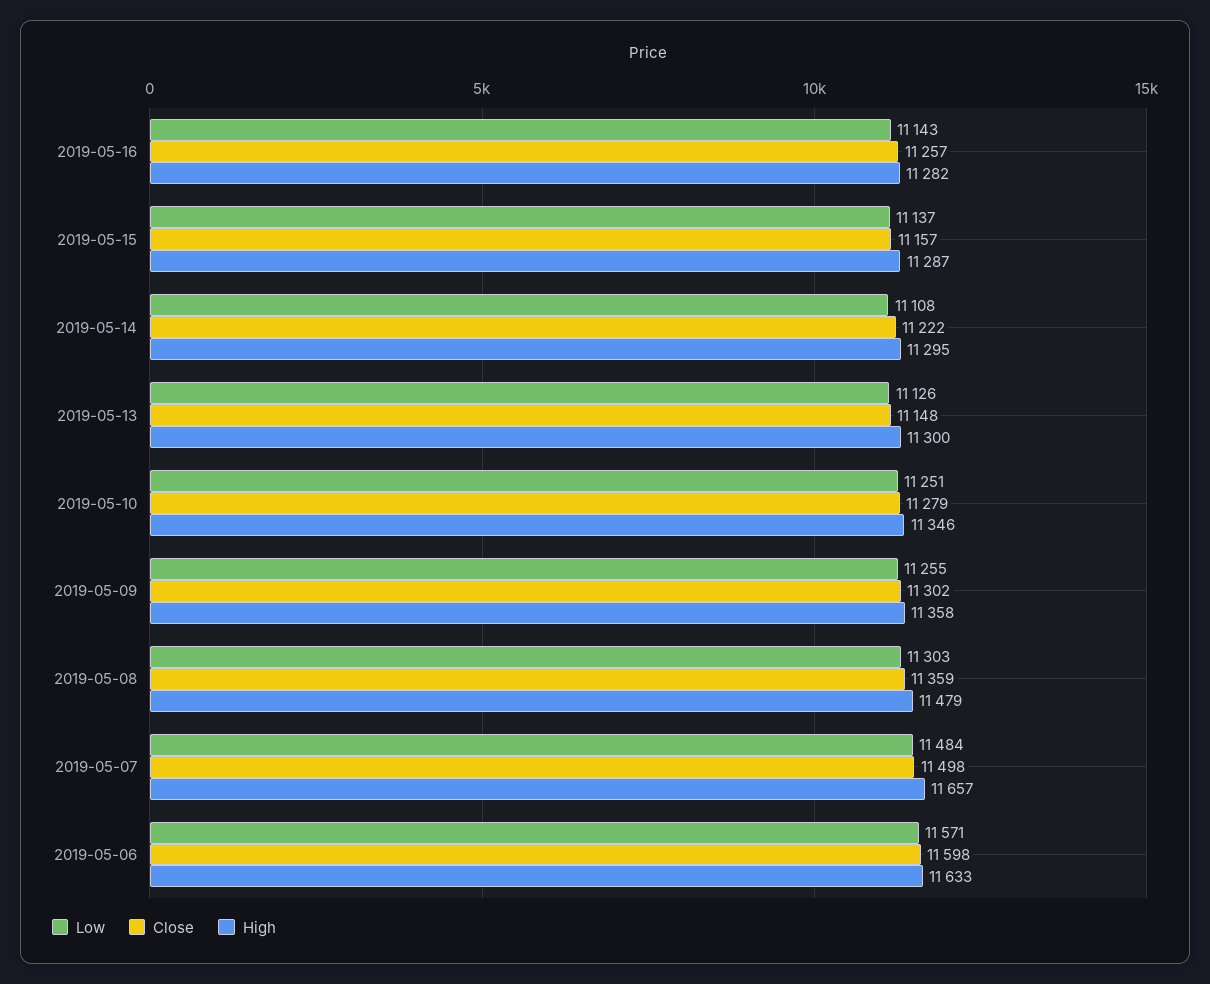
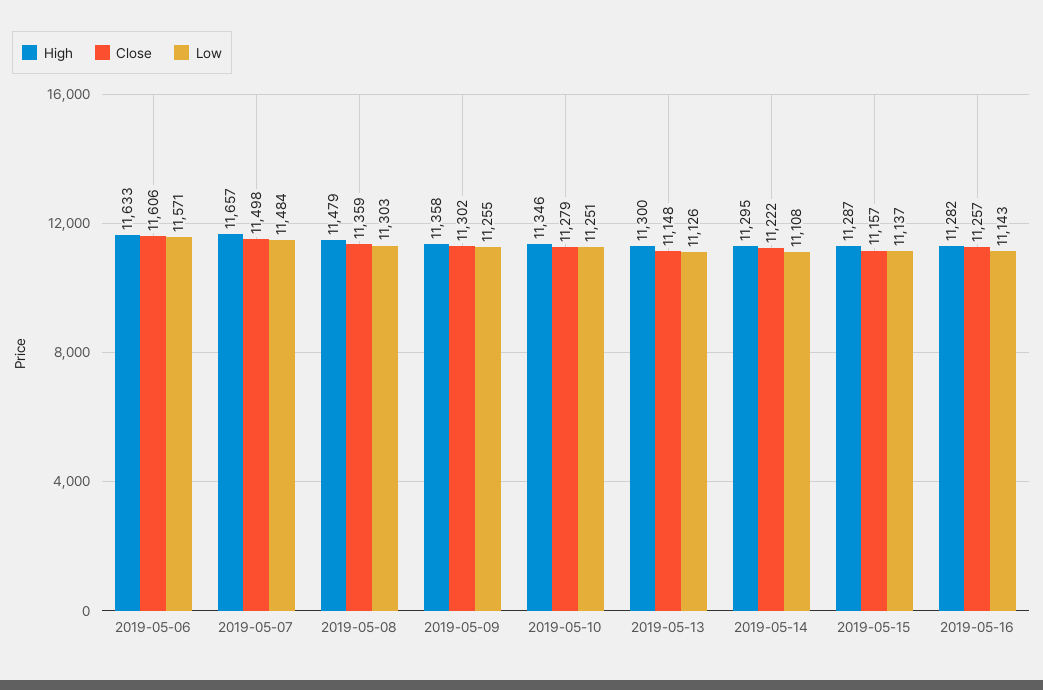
Close, 2019-05-06: 11598 -> 11606

